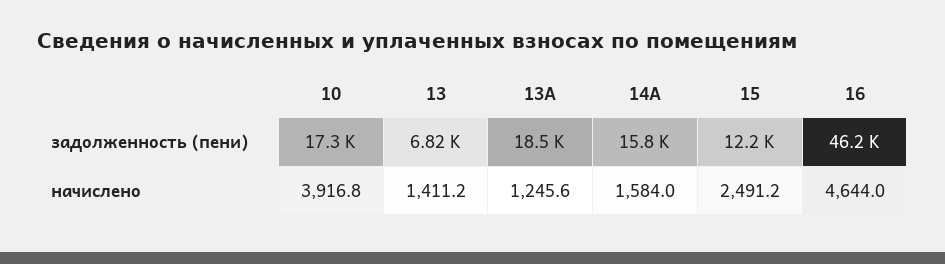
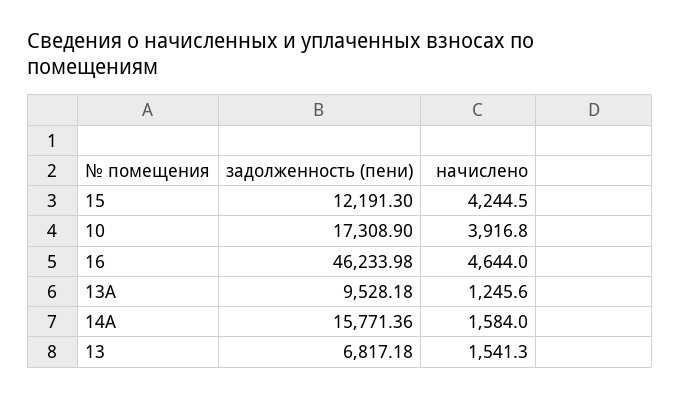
13А, задолженность (пени): 18500 -> 9528.18
13, начислено: 1411.2 -> 1541.3
15, начислено: 2491.2 -> 4244.5

